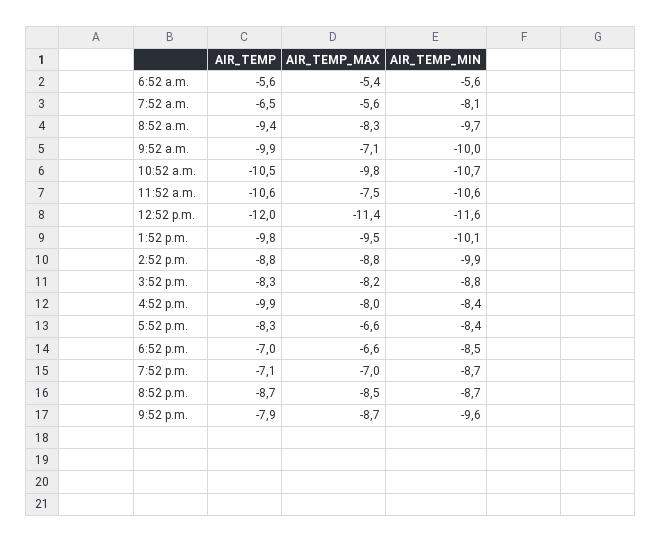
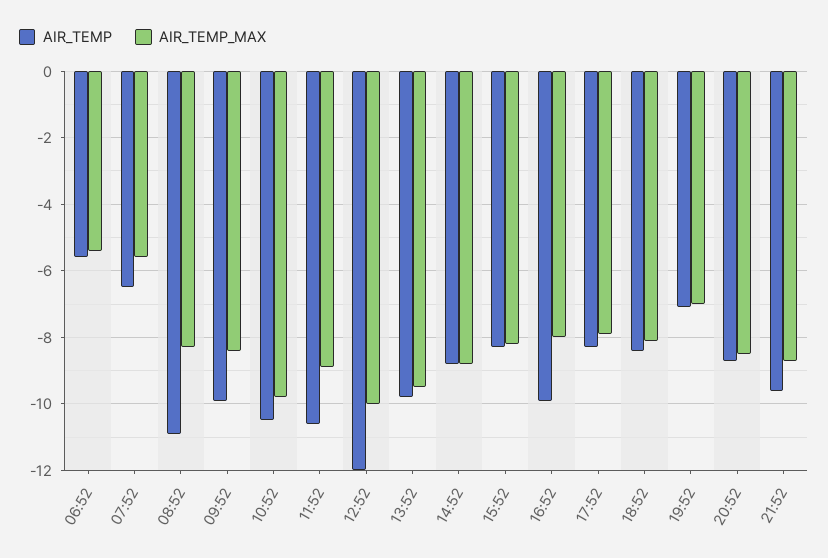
AIR_TEMP_MIN, 6:52 a.m.: -5.6 -> none
AIR_TEMP_MIN, 7:52 a.m.: -8.1 -> none
AIR_TEMP, 8:52 a.m.: -9.4 -> -11
AIR_TEMP_MIN, 8:52 a.m.: -9.7 -> none
AIR_TEMP_MAX, 9:52 a.m.: -7.1 -> -8.5
AIR_TEMP_MIN, 9:52 a.m.: -10 -> none
AIR_TEMP_MIN, 10:52 a.m.: -10.7 -> none
AIR_TEMP_MAX, 11:52 a.m.: -7.5 -> -9
AIR_TEMP_MIN, 11:52 a.m.: -10.6 -> none
AIR_TEMP_MAX, 12:52 p.m.: -11.4 -> -10
AIR_TEMP_MIN, 12:52 p.m.: -11.6 -> none
AIR_TEMP_MIN, 1:52 p.m.: -10.1 -> none
AIR_TEMP_MIN, 2:52 p.m.: -9.9 -> none
AIR_TEMP_MIN, 3:52 p.m.: -8.8 -> none
AIR_TEMP_MIN, 4:52 p.m.: -8.4 -> none
AIR_TEMP_MAX, 5:52 p.m.: -6.6 -> -8
AIR_TEMP_MIN, 5:52 p.m.: -8.4 -> none
AIR_TEMP, 6:52 p.m.: -7 -> -8.5
AIR_TEMP_MAX, 6:52 p.m.: -6.6 -> -8
AIR_TEMP_MIN, 6:52 p.m.: -8.5 -> none
AIR_TEMP_MIN, 7:52 p.m.: -8.7 -> none
AIR_TEMP_MIN, 8:52 p.m.: -8.7 -> none
AIR_TEMP, 9:52 p.m.: -7.9 -> -9.5
AIR_TEMP_MIN, 9:52 p.m.: -9.6 -> none

